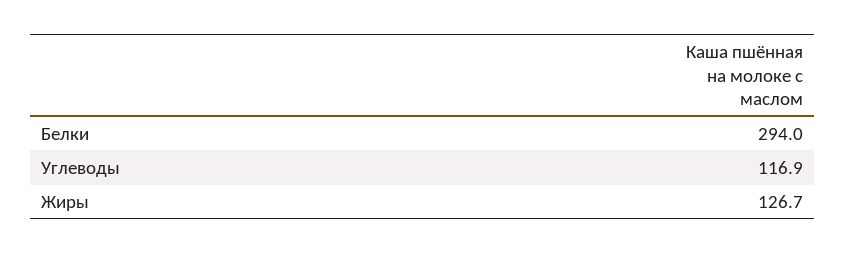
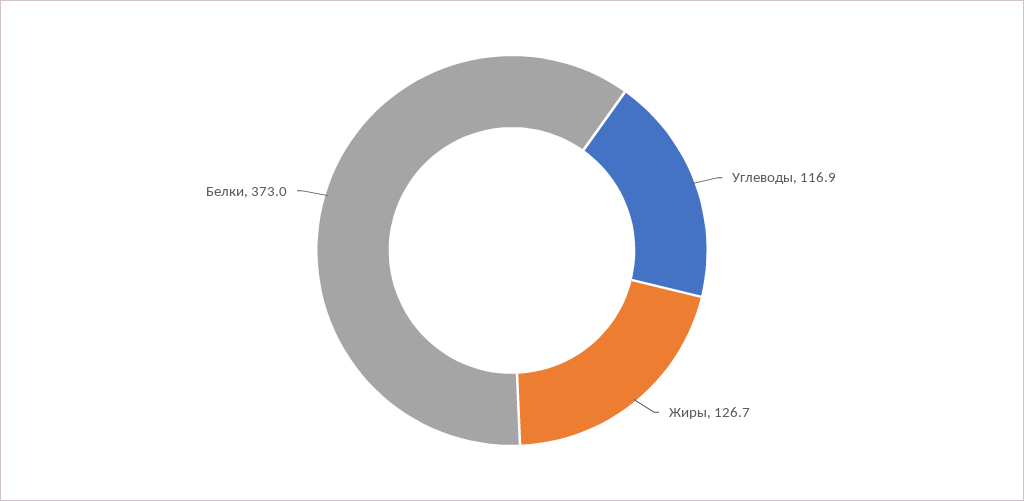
Белки: 294 -> 373

